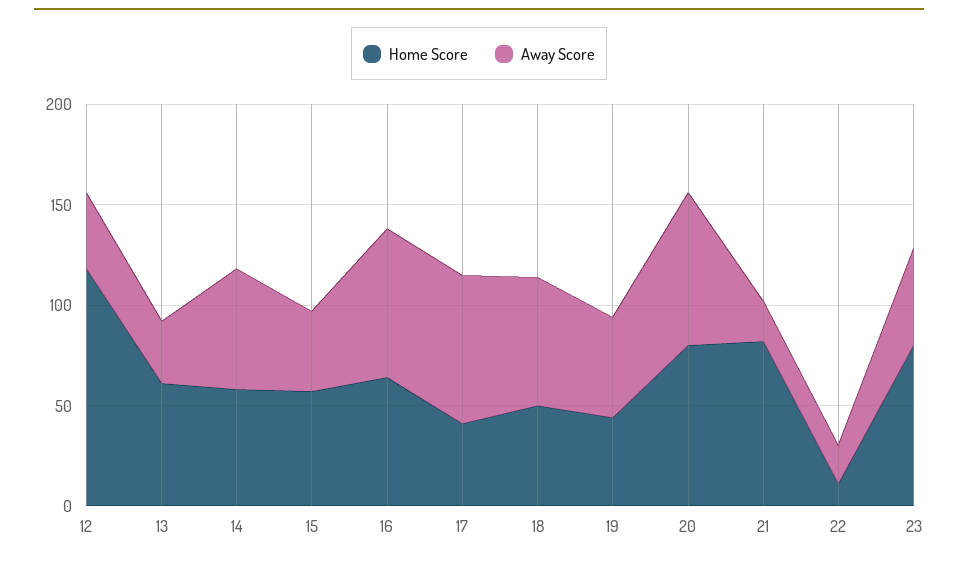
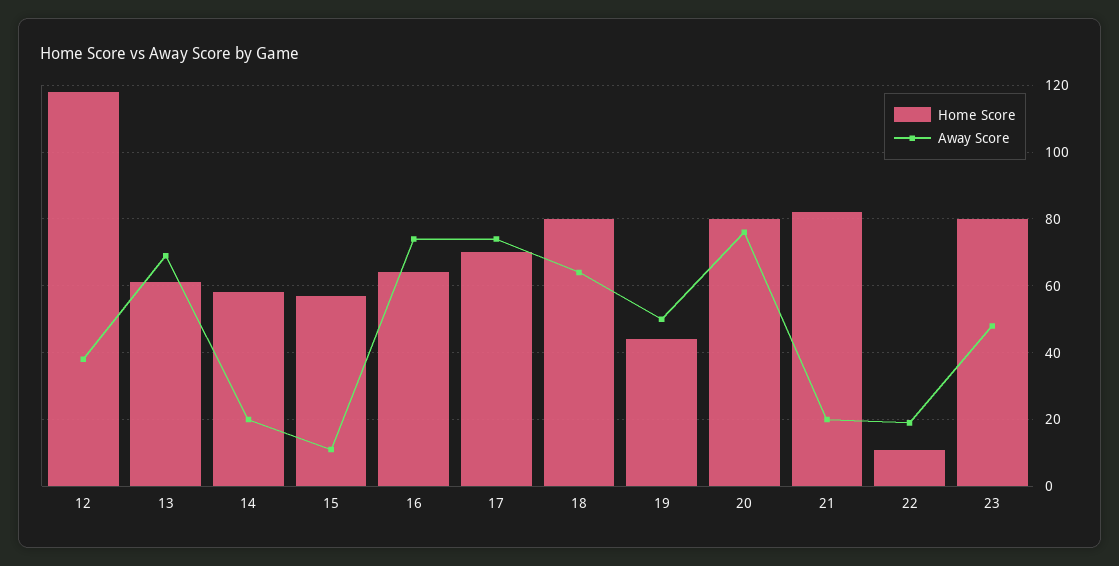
Away Score, 13: 30 -> 70
Away Score, 14: 60 -> 20
Away Score, 15: 40 -> 10
Home Score, 17: 40 -> 70
Home Score, 18: 50 -> 80

